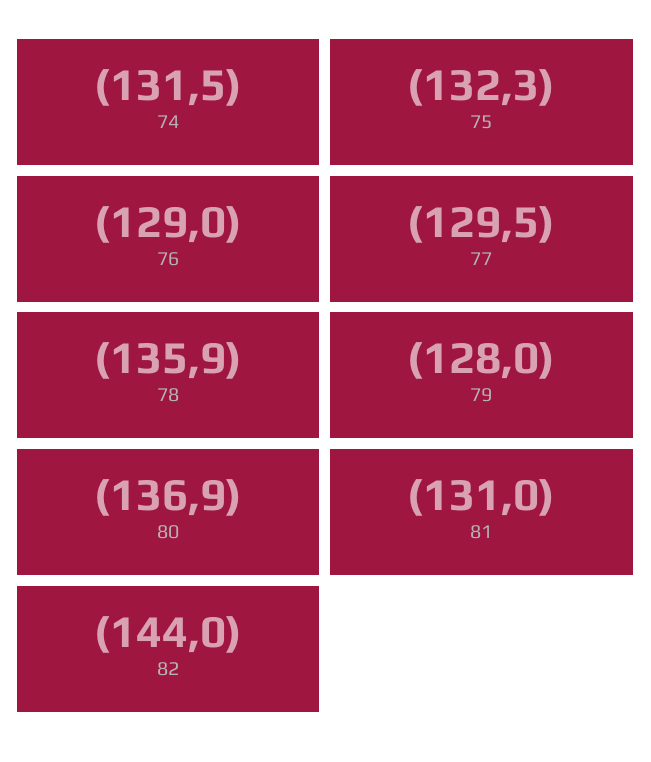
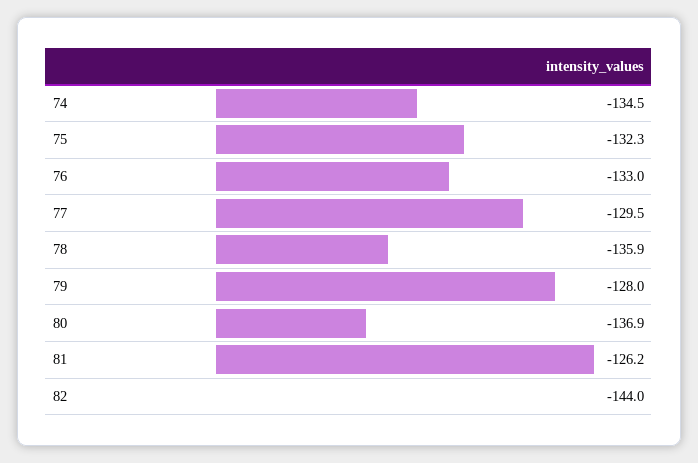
74: -131.5 -> -134.5
76: -129 -> -133
81: -131 -> -126.2

